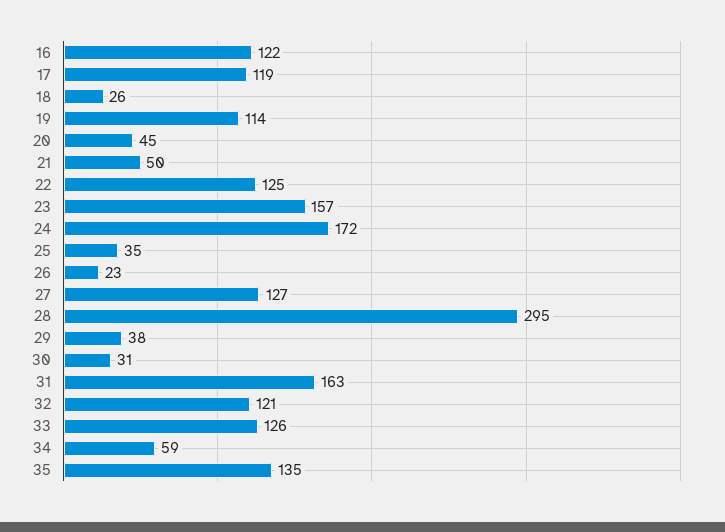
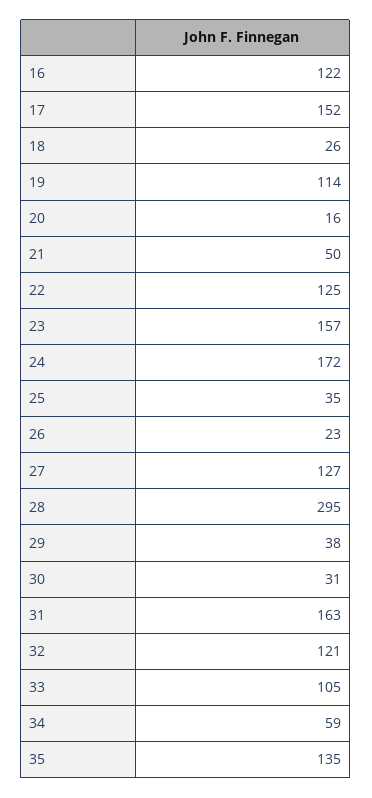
17: 119 -> 152
20: 45 -> 16
33: 126 -> 105

